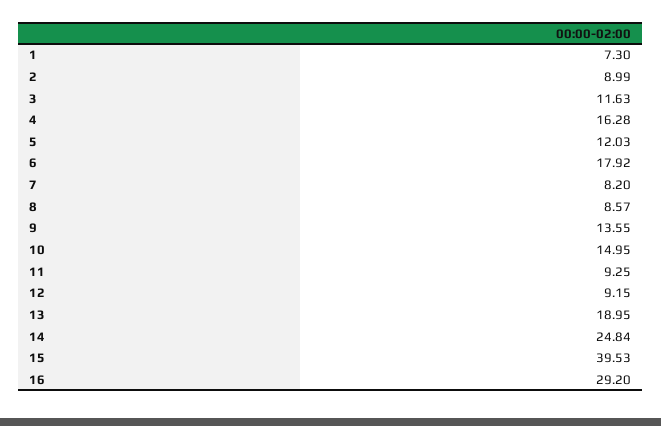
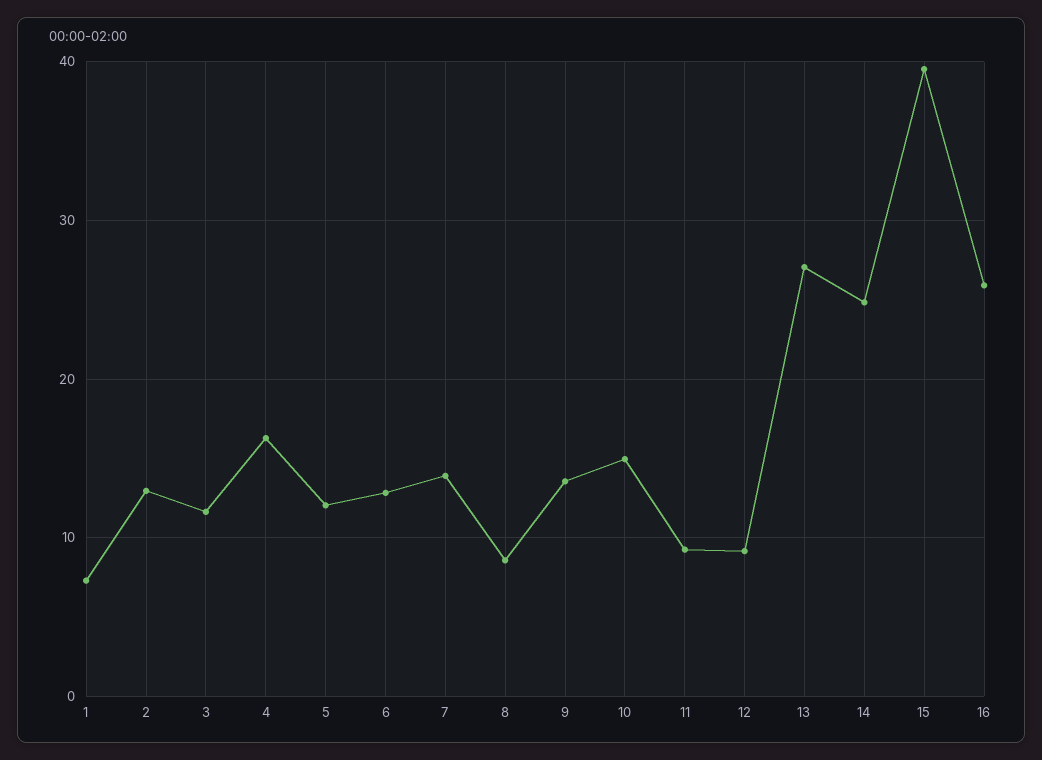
2: 8.99 -> 13
6: 17.92 -> 13
7: 8.2 -> 14
13: 18.95 -> 27
16: 29.2 -> 26

